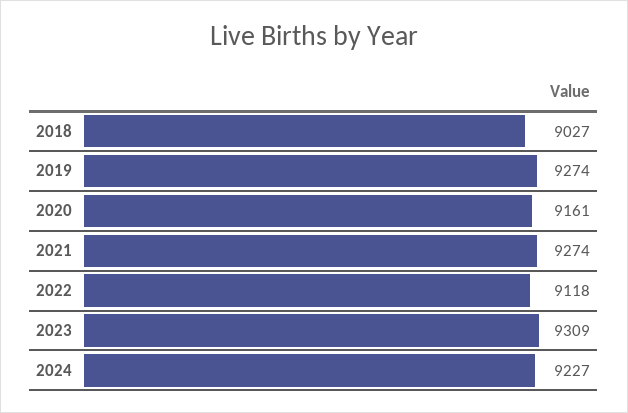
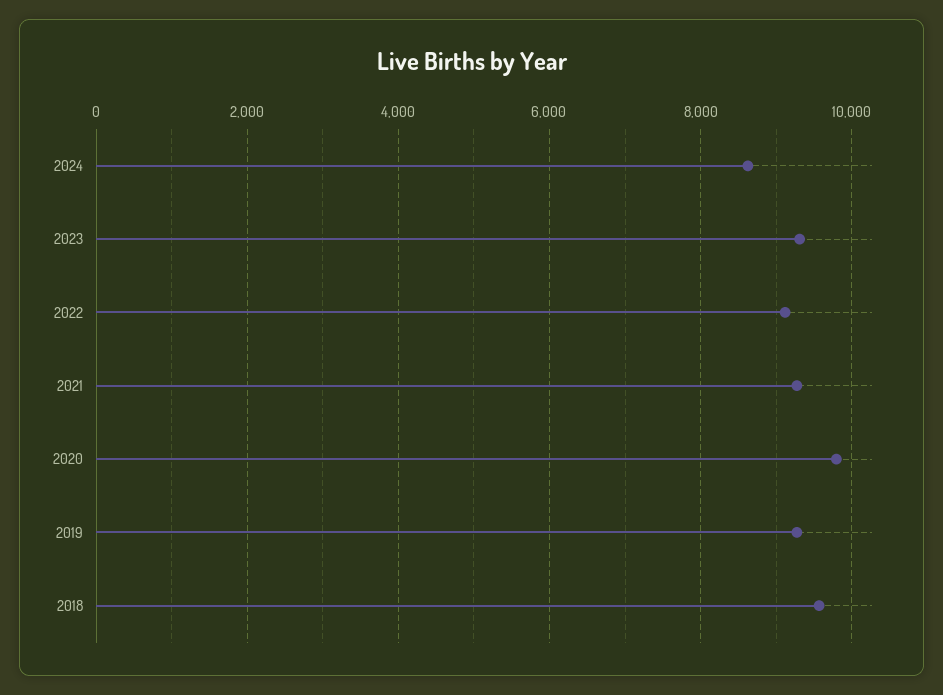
2018: 9027 -> 9600
2020: 9161 -> 9800
2024: 9227 -> 8600

